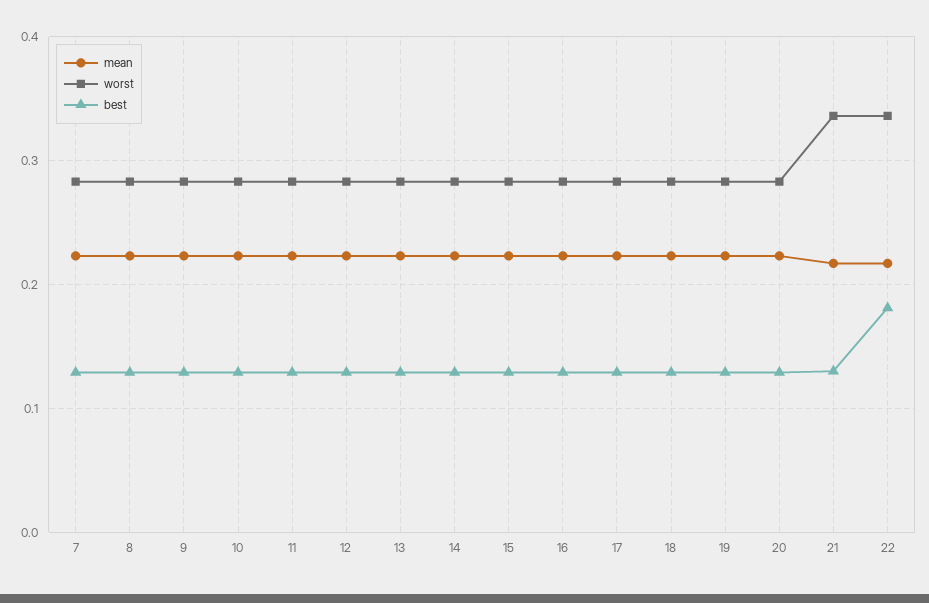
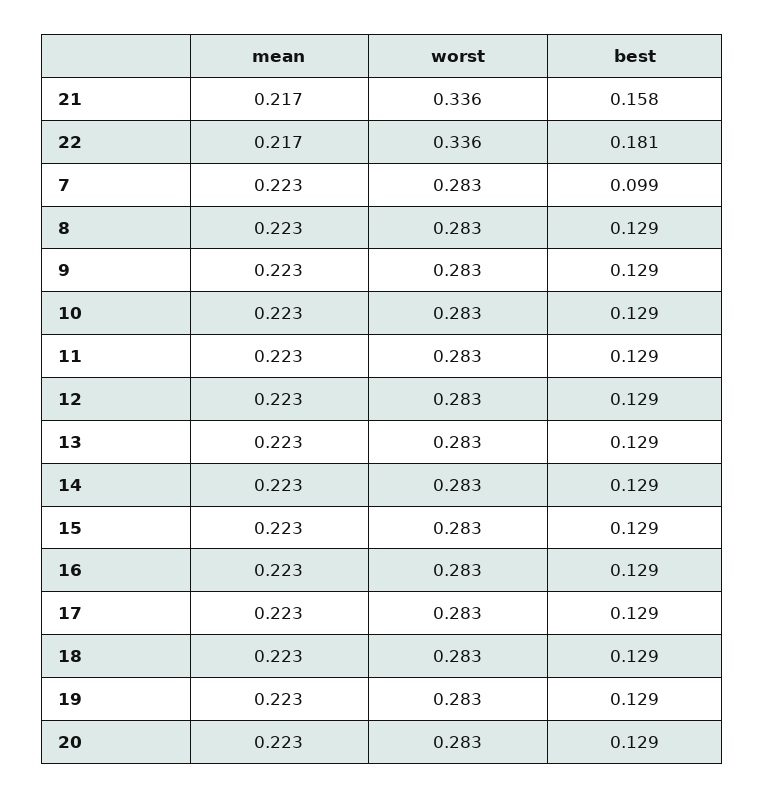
best, 7: 0.13 -> 0.099
best, 21: 0.13 -> 0.158

